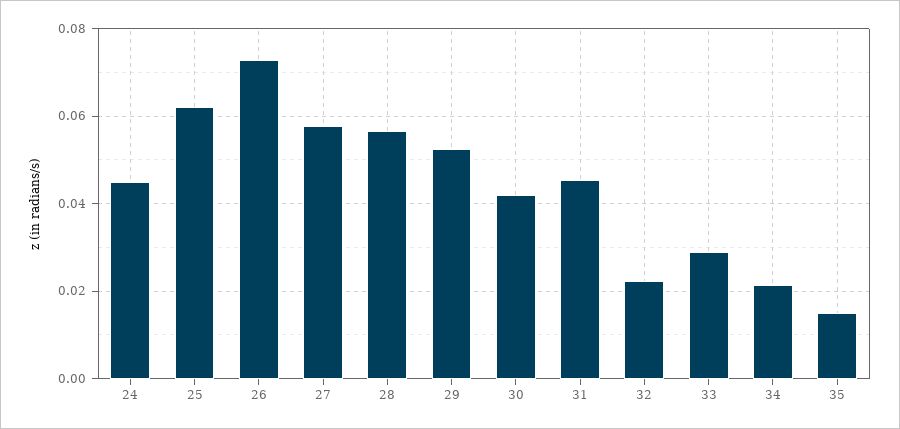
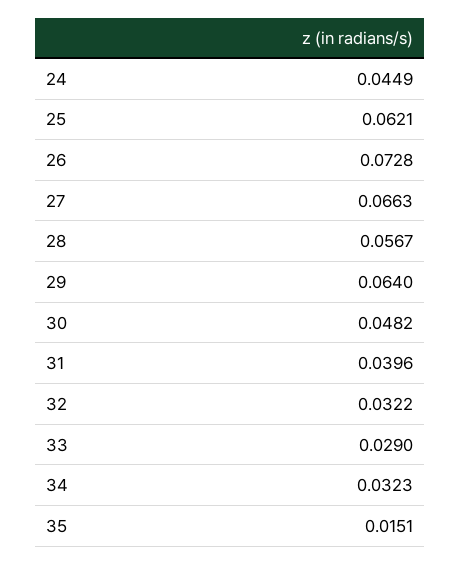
27: 0.058 -> 0.0663
29: 0.052 -> 0.064
30: 0.042 -> 0.0482
31: 0.046 -> 0.0396
32: 0.022 -> 0.0322
34: 0.022 -> 0.0323

